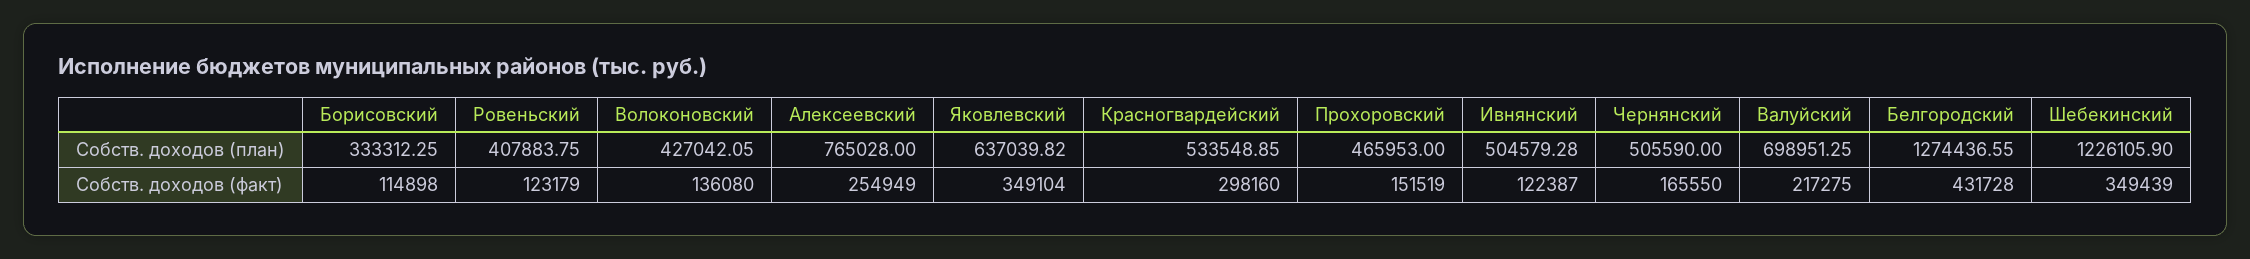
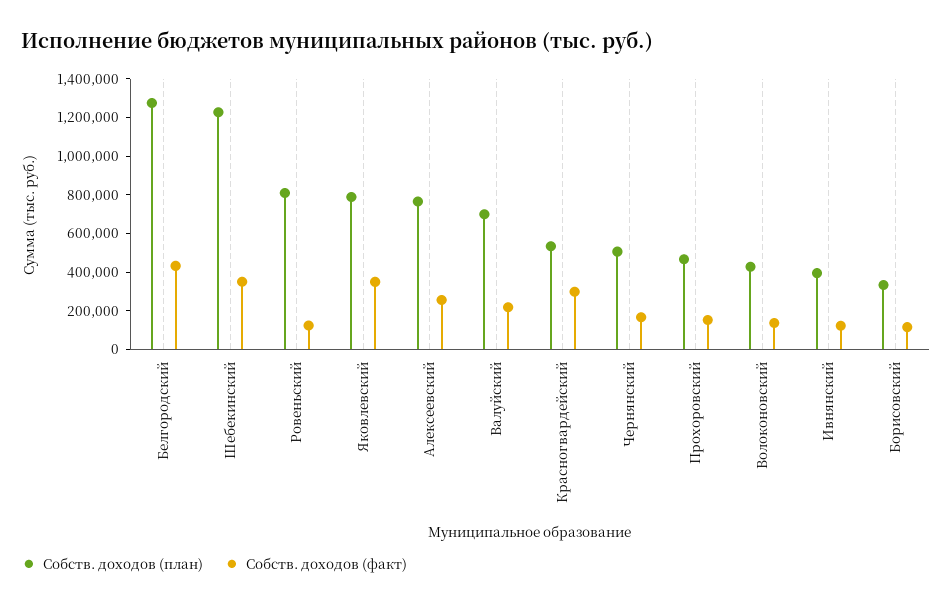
Собств. доходов (план), Ровеньский: 407883.75 -> 800000
Собств. доходов (план), Яковлевский: 637039.82 -> 800000
Собств. доходов (план), Ивнянский: 504579.28 -> 400000

